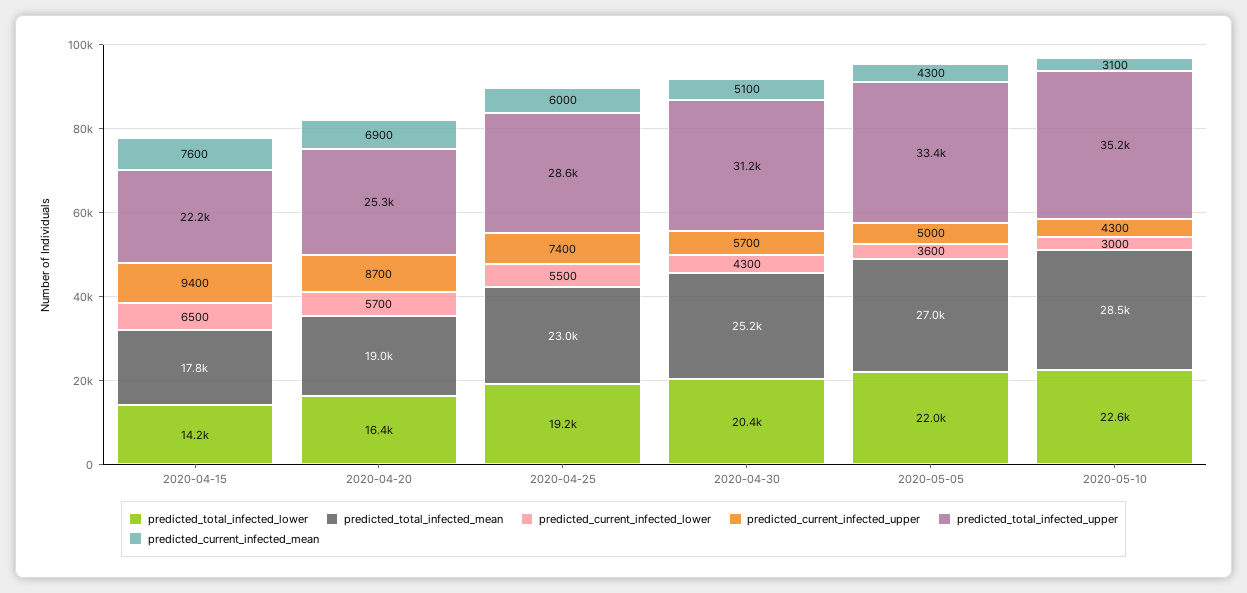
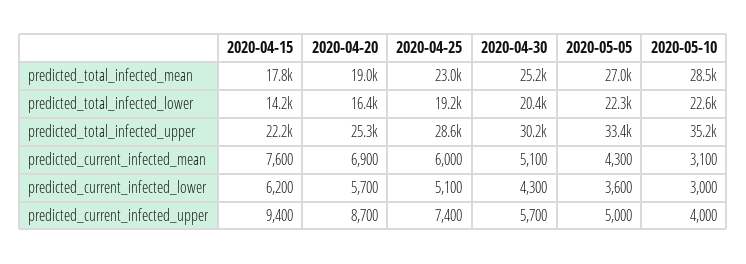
predicted_current_infected_lower, 2020-04-15: 6500 -> 6200
predicted_current_infected_lower, 2020-04-25: 5500 -> 5100
predicted_total_infected_upper, 2020-04-30: 31200 -> 30200
predicted_total_infected_lower, 2020-05-05: 22000 -> 22300
predicted_current_infected_upper, 2020-05-10: 4300 -> 4000

